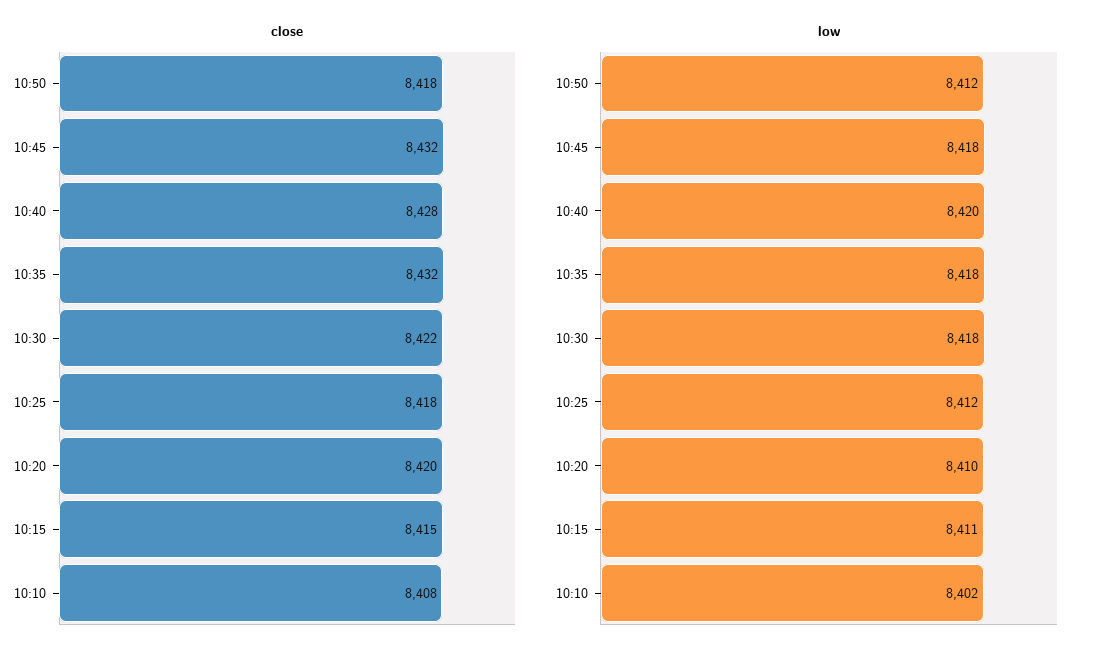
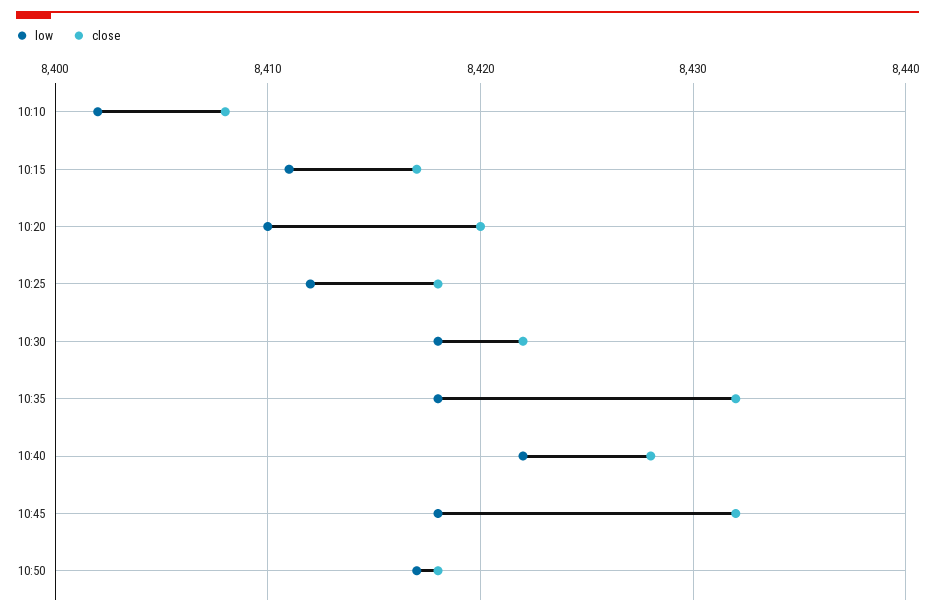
close, 10:15: 8415 -> 8417
low, 10:50: 8412 -> 8417
low, 10:40: 8420 -> 8422

